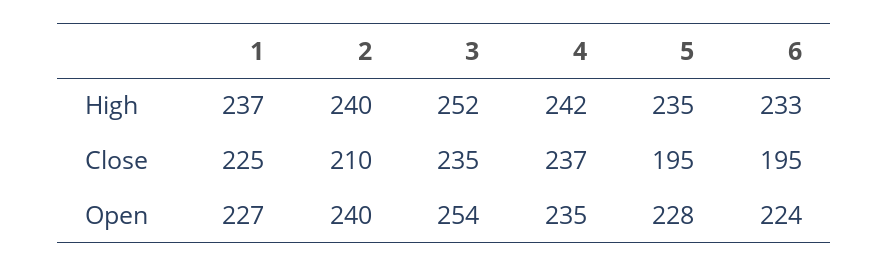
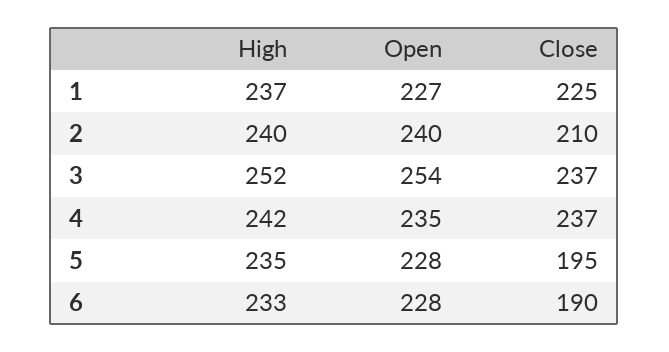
3, Close: 235 -> 237
6, Close: 195 -> 190
6, Open: 224 -> 228

